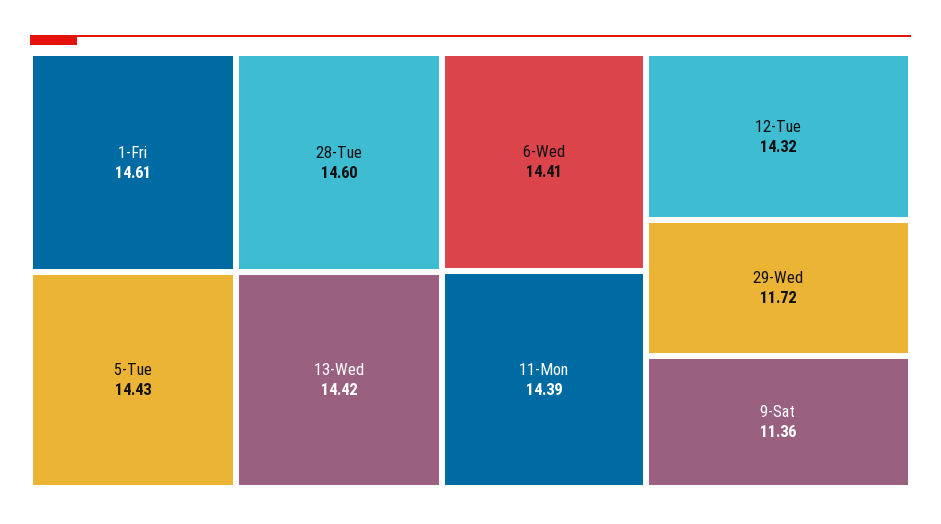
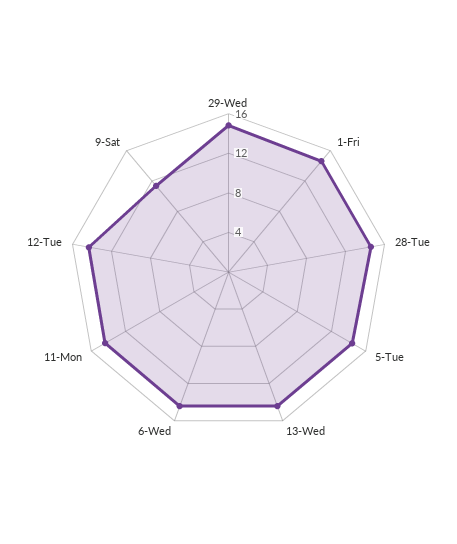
29-Wed: 11.72 -> 15

